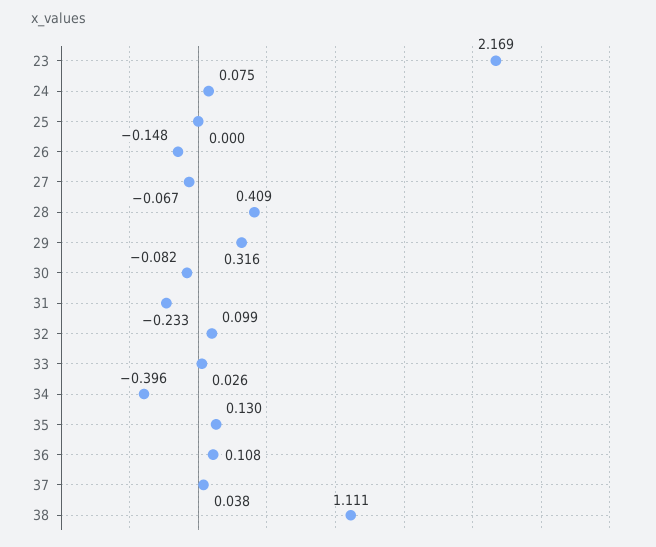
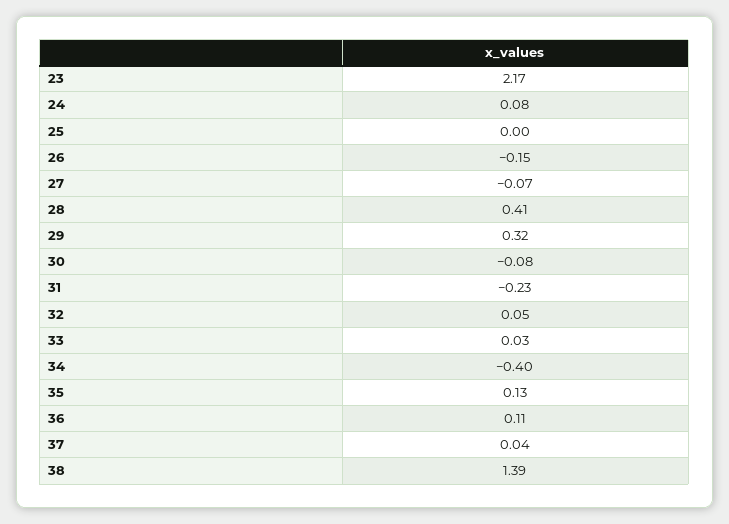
32: 0.099 -> 0.05
38: 1.111 -> 1.39

